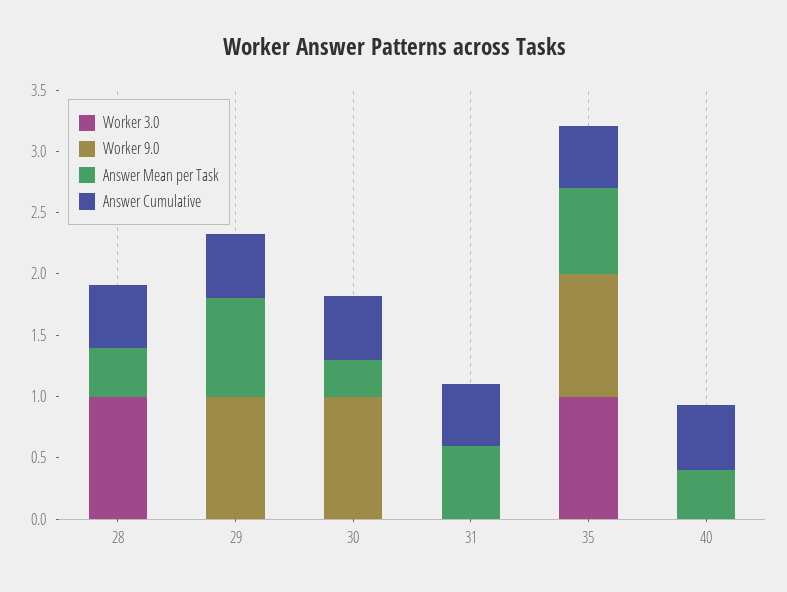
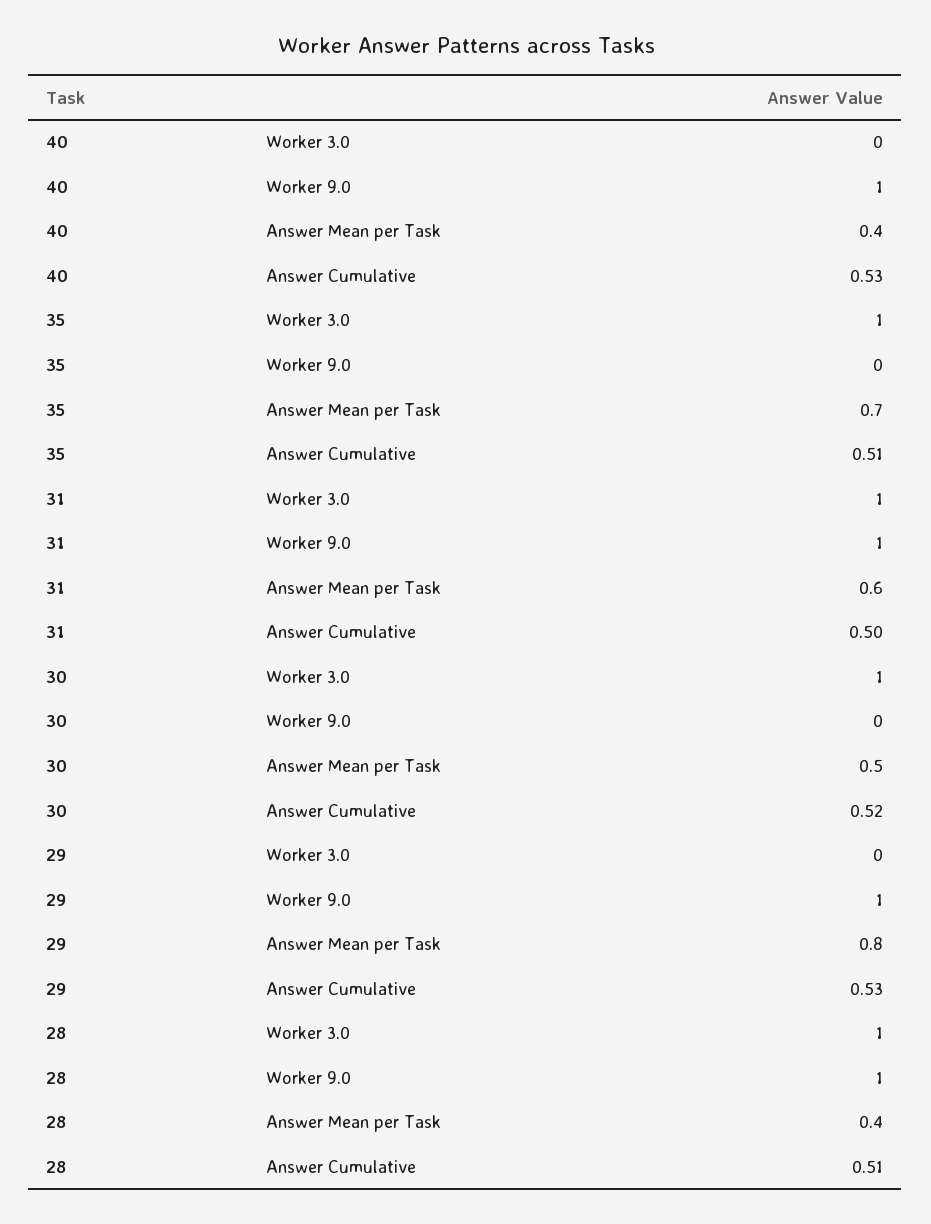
Worker 9.0, 28: 0 -> 1
Worker 3.0, 30: 0 -> 1
Worker 9.0, 30: 1 -> 0
Answer Mean per Task, 30: 0.3 -> 0.5
Worker 3.0, 31: 0 -> 1
Worker 9.0, 31: 0 -> 1
Worker 9.0, 35: 1 -> 0
Worker 9.0, 40: 0 -> 1

